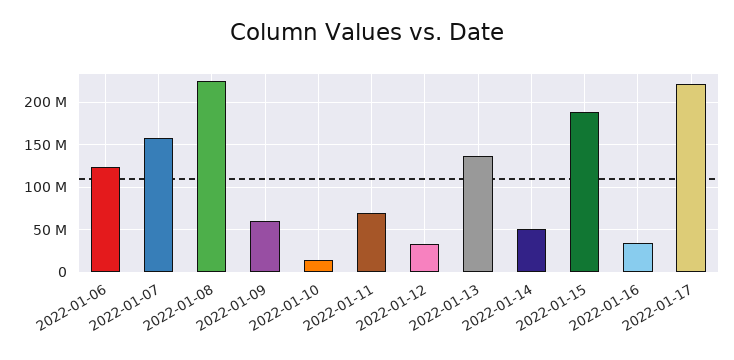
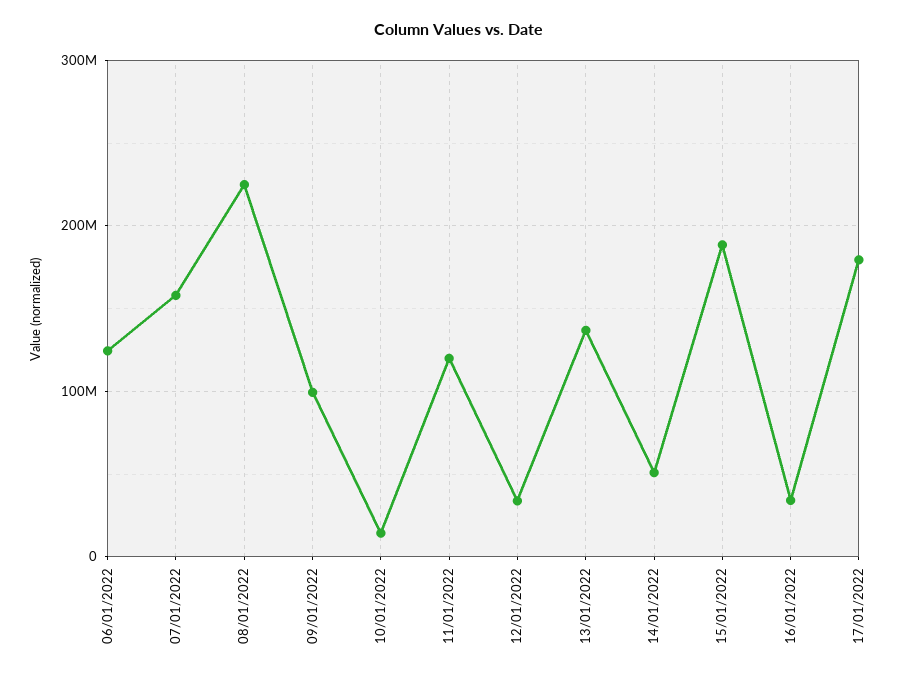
2022-01-09: 60000000 -> 100000000
2022-01-11: 70000000 -> 120000000
2022-01-17: 220000000 -> 180000000

